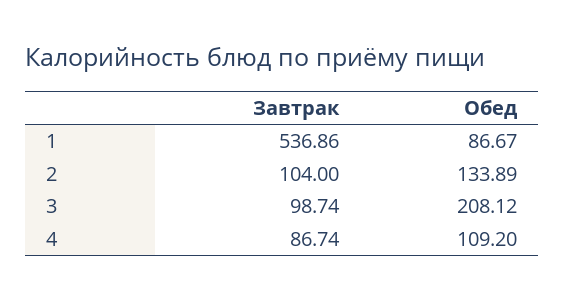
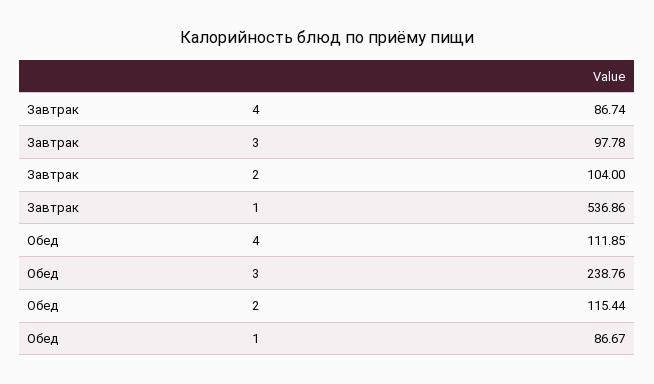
Обед, 2: 133.89 -> 115.44
Завтрак, 3: 98.74 -> 97.78
Обед, 3: 208.12 -> 238.76
Обед, 4: 109.2 -> 111.85

